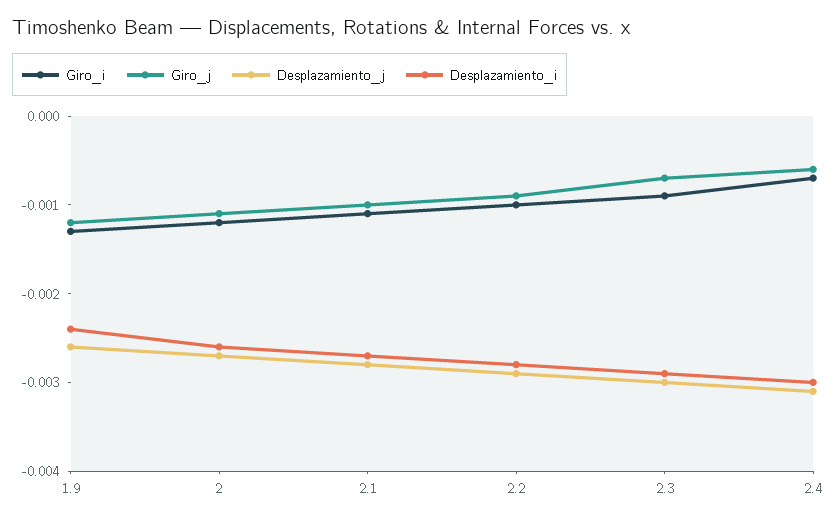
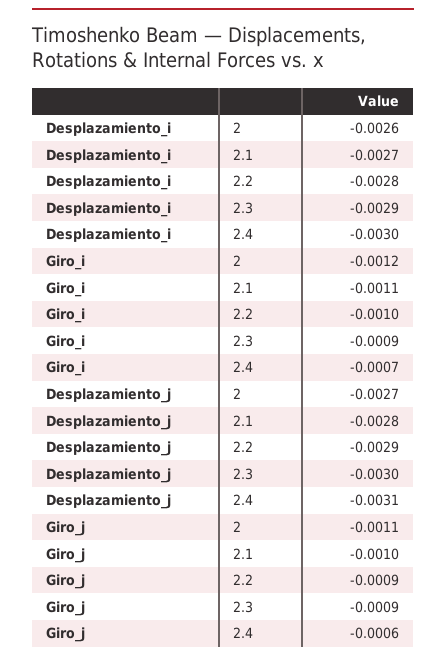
Giro_i, 1.9: -0.0013 -> none
Giro_j, 1.9: -0.0012 -> none
Desplazamiento_j, 1.9: -0.0026 -> none
Desplazamiento_i, 1.9: -0.0024 -> none
Giro_j, 2.3: -0.0007 -> -0.0009

